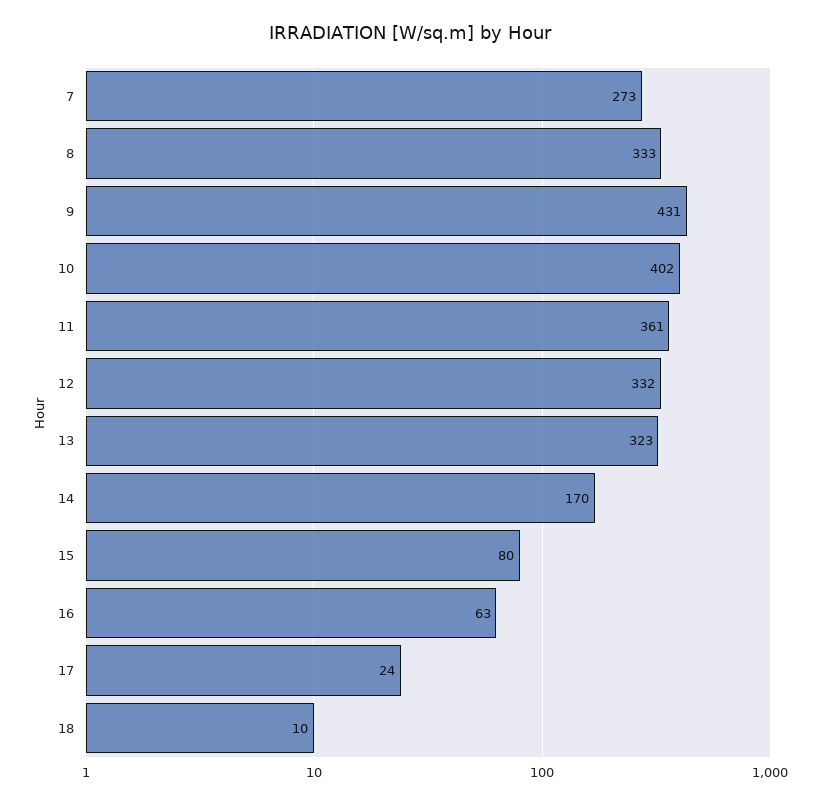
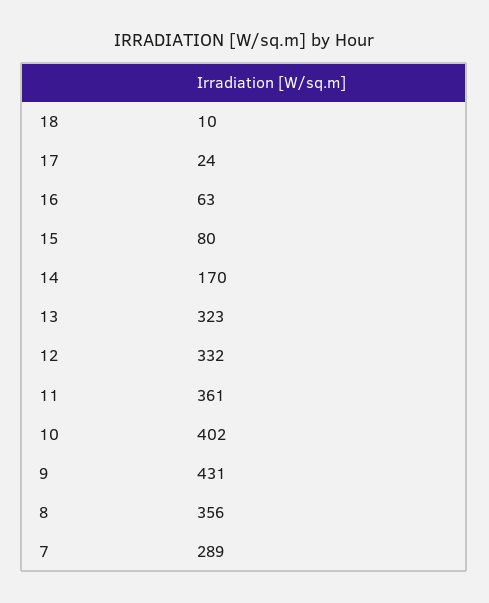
7: 273 -> 289
8: 333 -> 356

